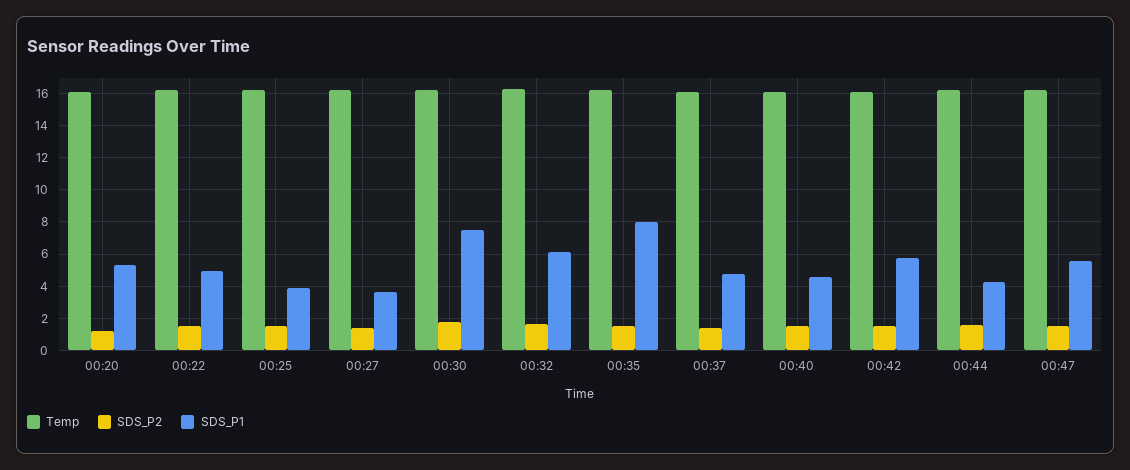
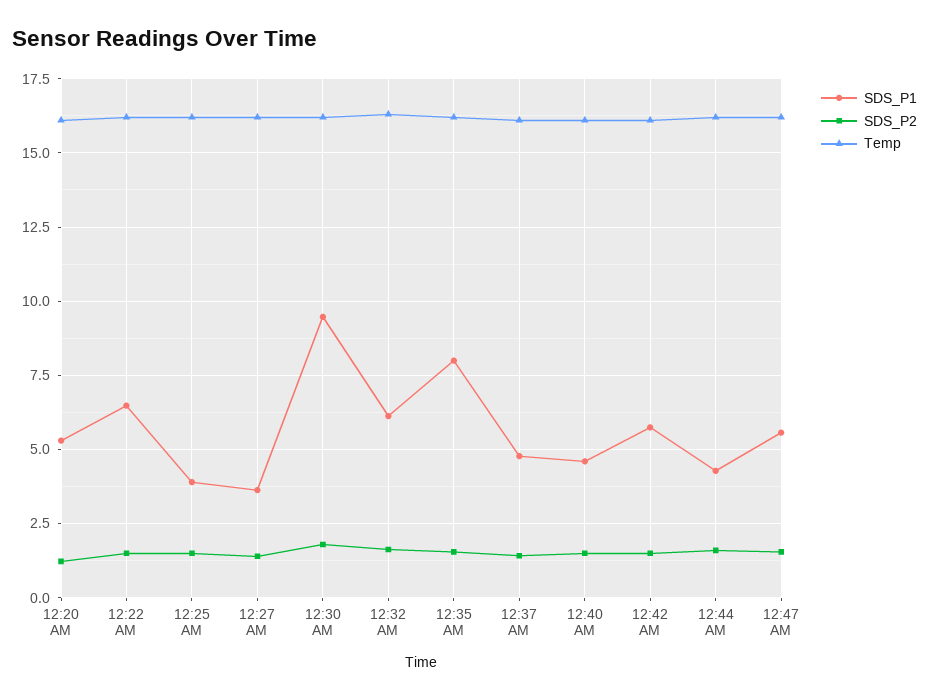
SDS_P1, 00:22: 5 -> 6.5
SDS_P1, 00:30: 7.5 -> 9.5

